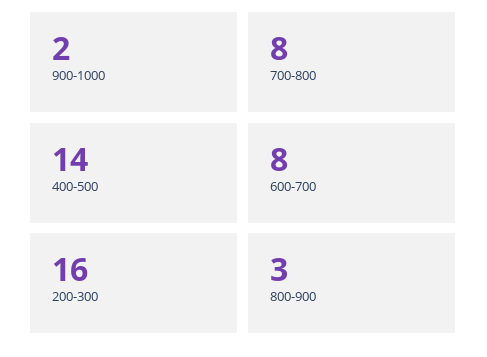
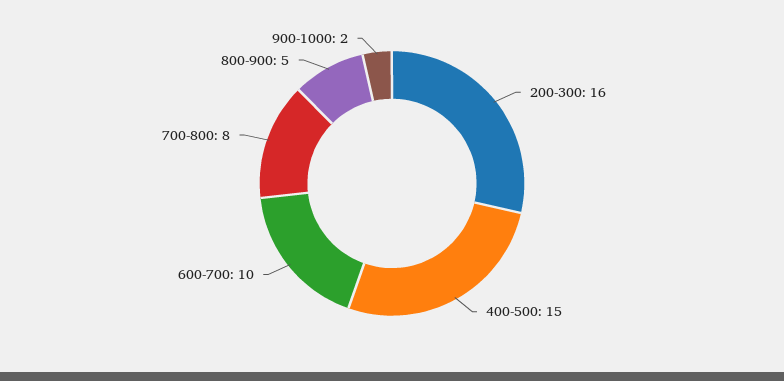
400-500: 14 -> 15
600-700: 8 -> 10
800-900: 3 -> 5

